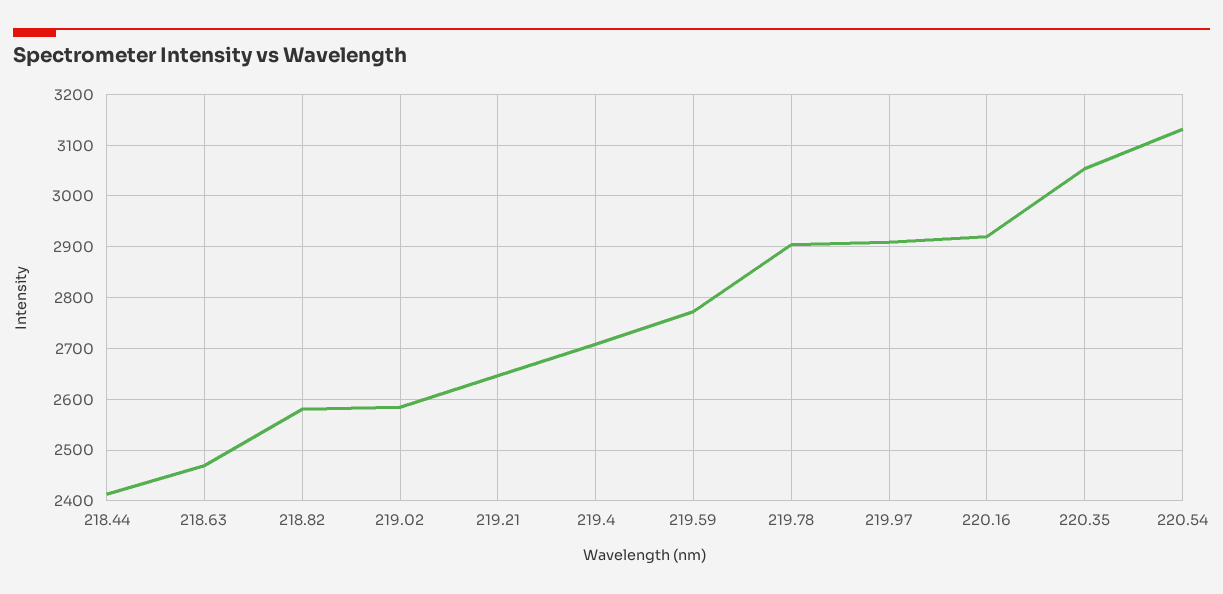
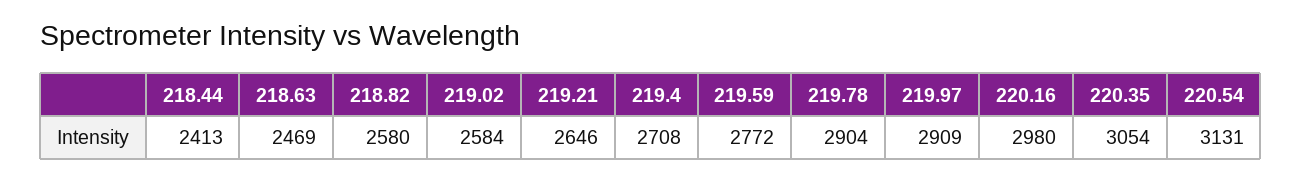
220.16: 2920 -> 2980

